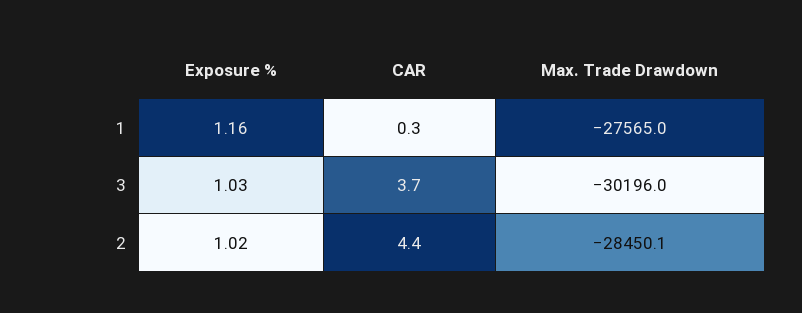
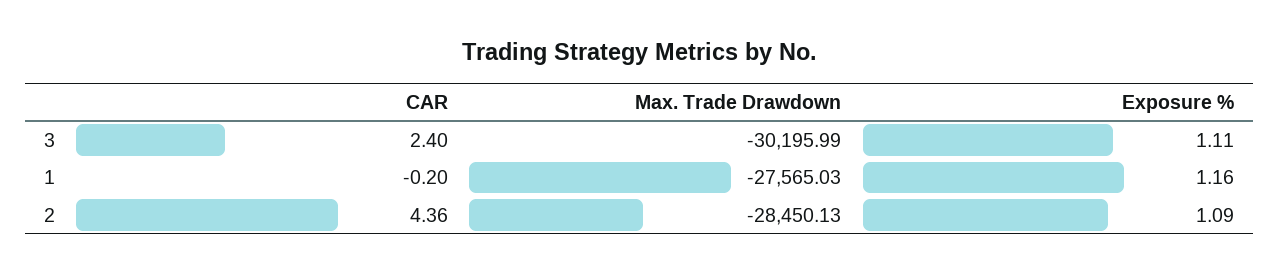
CAR, 1: 0.3 -> -0.2
Exposure %, 3: 1.03 -> 1.11
CAR, 3: 3.7 -> 2.4
Exposure %, 2: 1.02 -> 1.09

